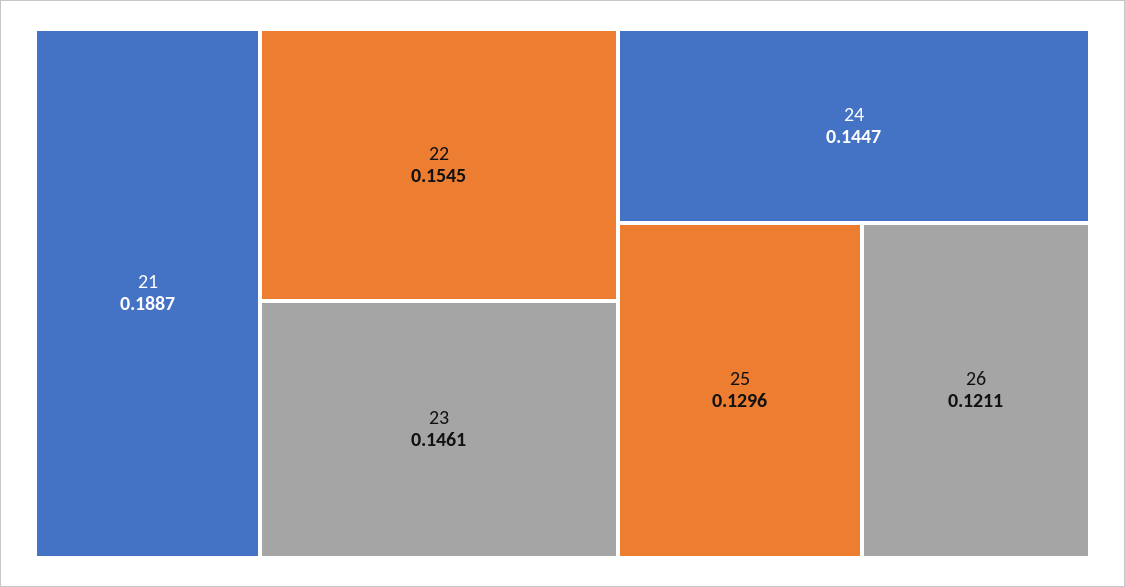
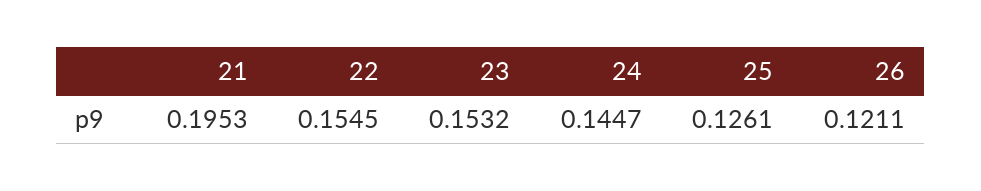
21: 0.1887 -> 0.1953
23: 0.1461 -> 0.1532
25: 0.1296 -> 0.1261

